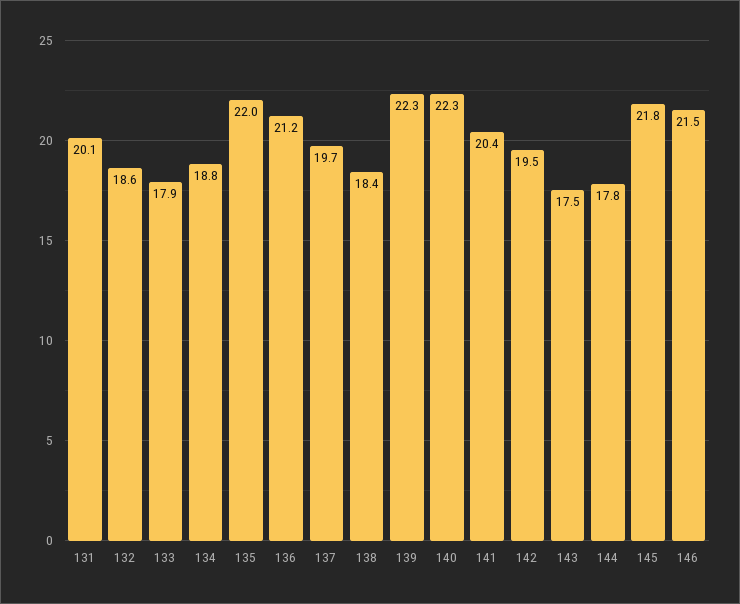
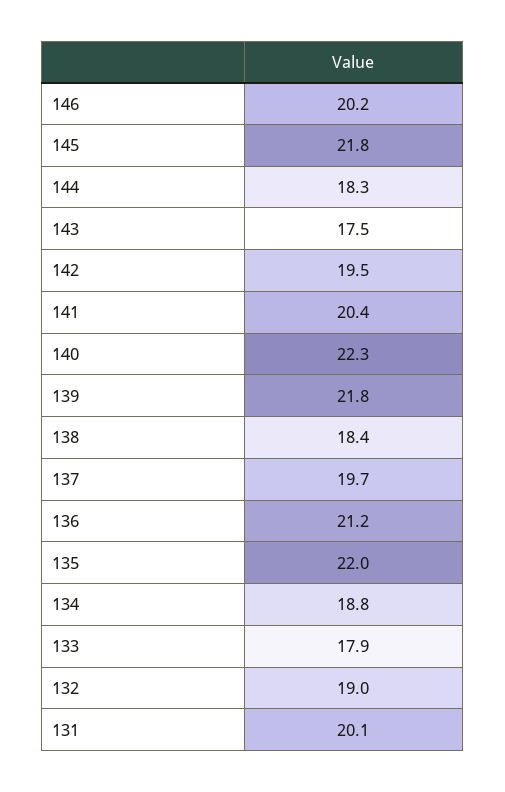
132: 18.6 -> 19
139: 22.3 -> 21.8
144: 17.8 -> 18.3
146: 21.5 -> 20.2

